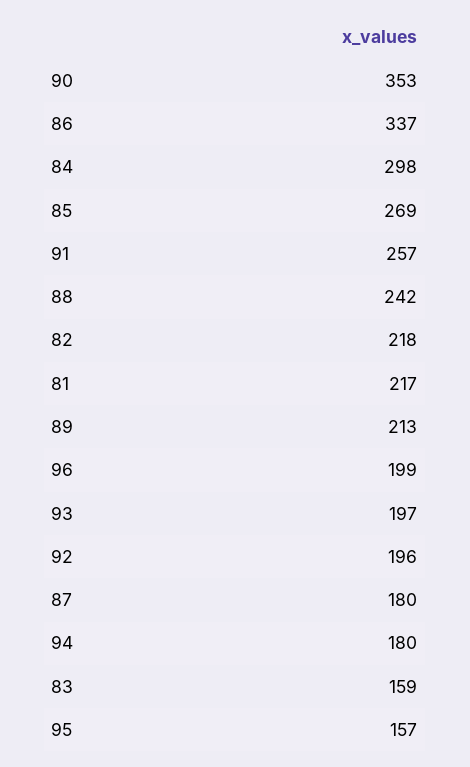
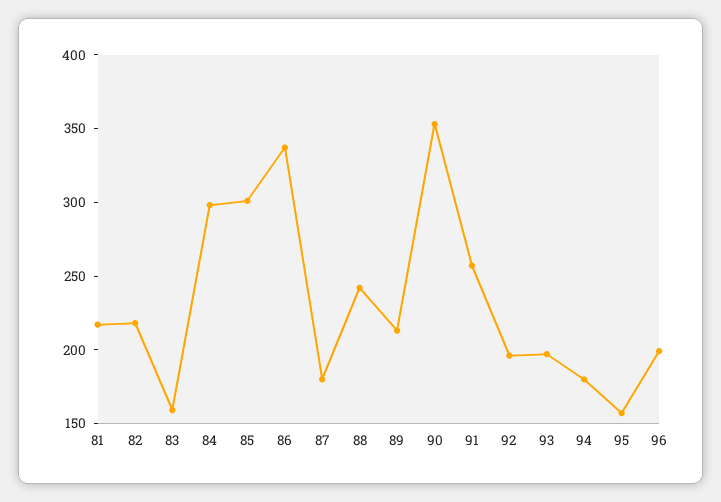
85: 269 -> 300

